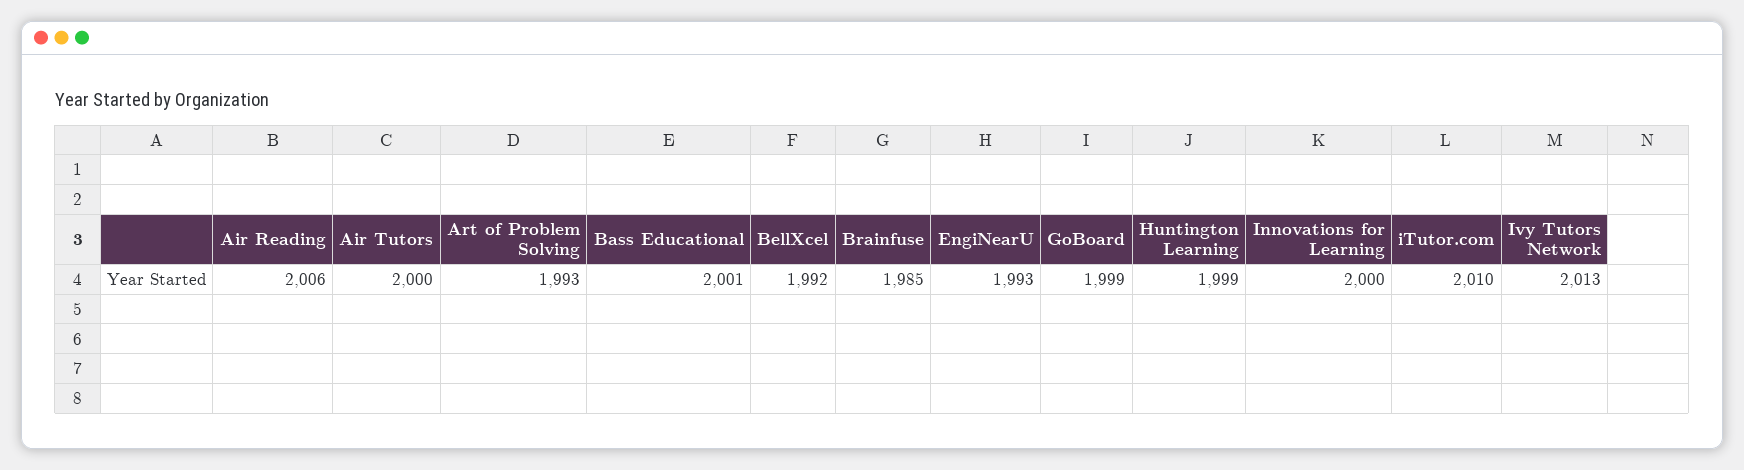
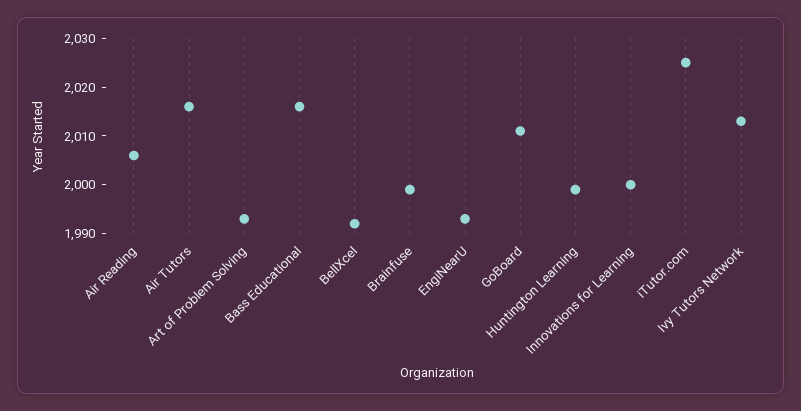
Air Tutors: 2000 -> 2015
Bass Educational: 2001 -> 2015
Brainfuse: 1985 -> 2000
GoBoard: 1999 -> 2010
iTutor.com: 2010 -> 2025

